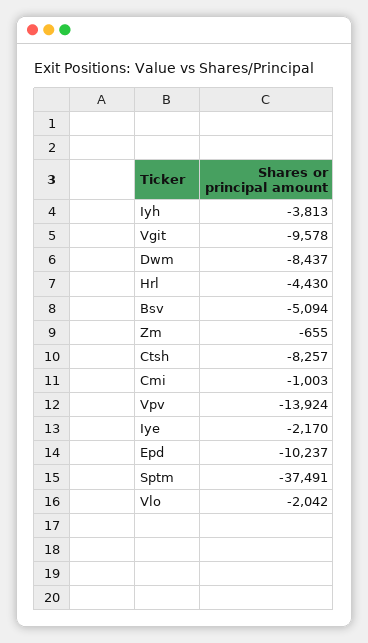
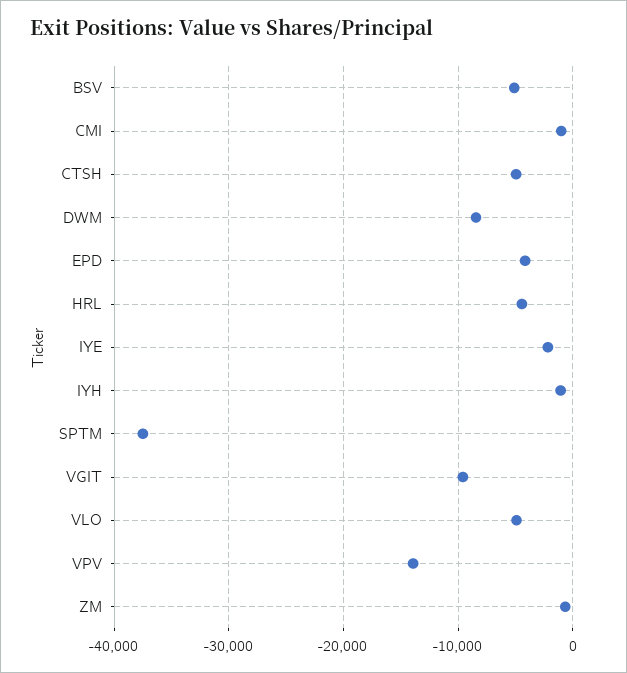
Iyh: -3813 -> -1000
Ctsh: -8257 -> -5000
Epd: -10237 -> -4000
Vlo: -2042 -> -5000

